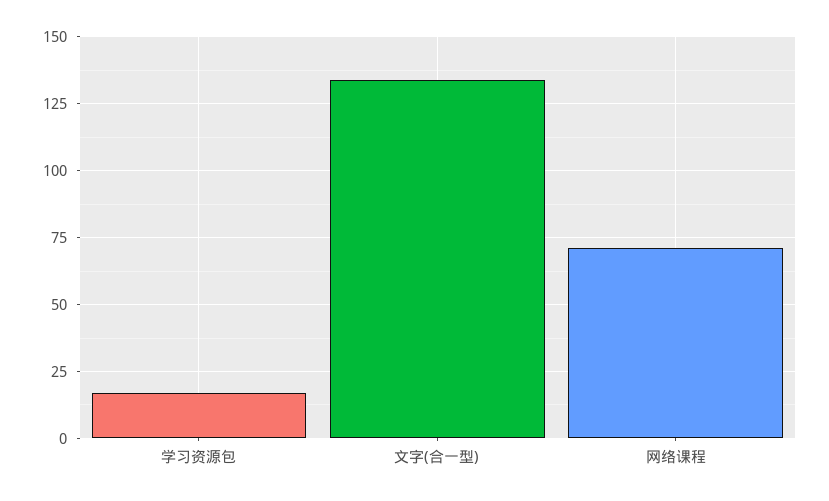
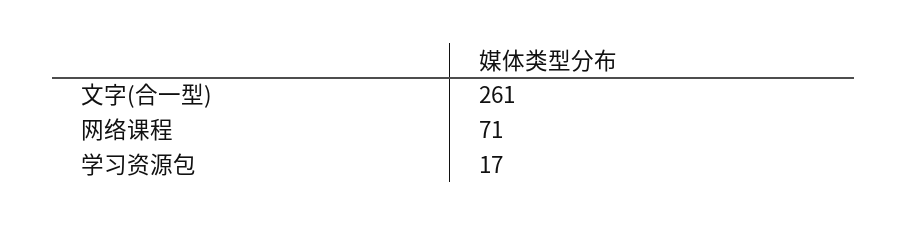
文字(合一型): 135 -> 261

